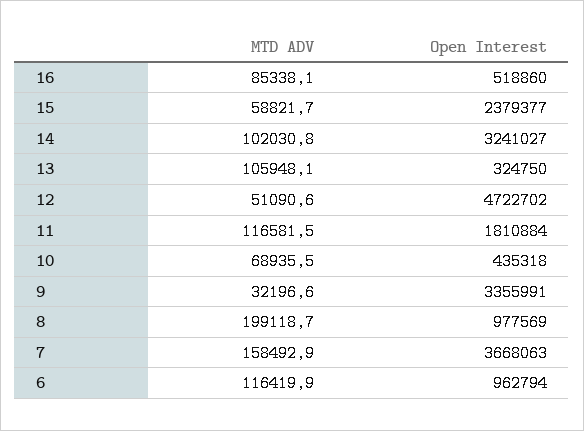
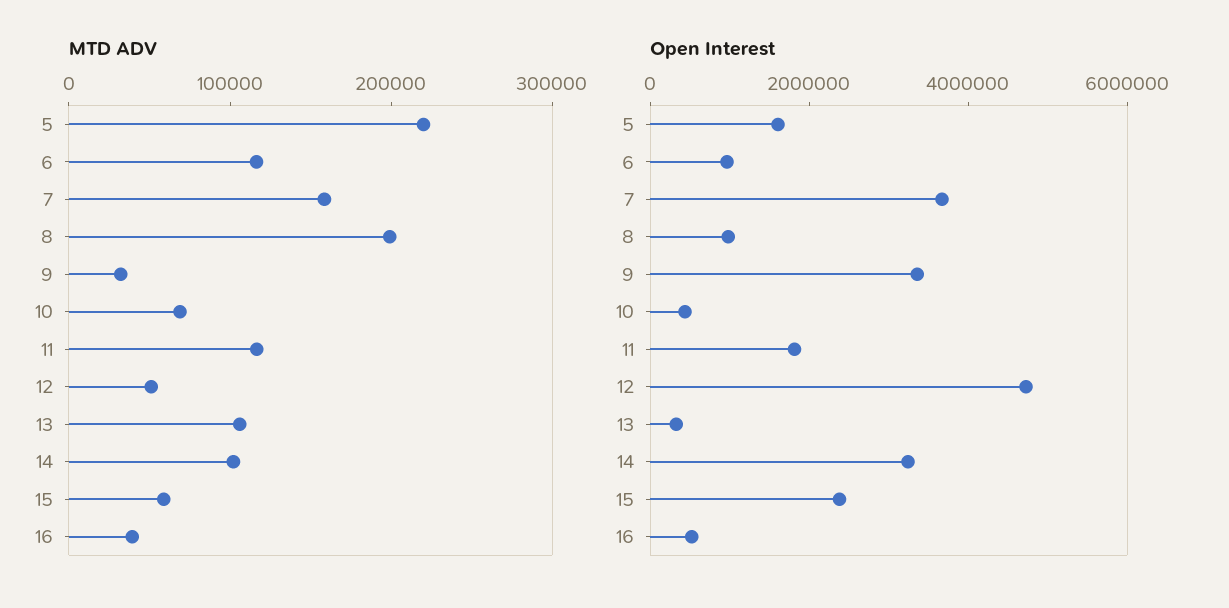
MTD ADV, 16: 85338.1 -> 40000
MTD ADV, 5: none -> 220000
Open Interest, 5: none -> 1500000

